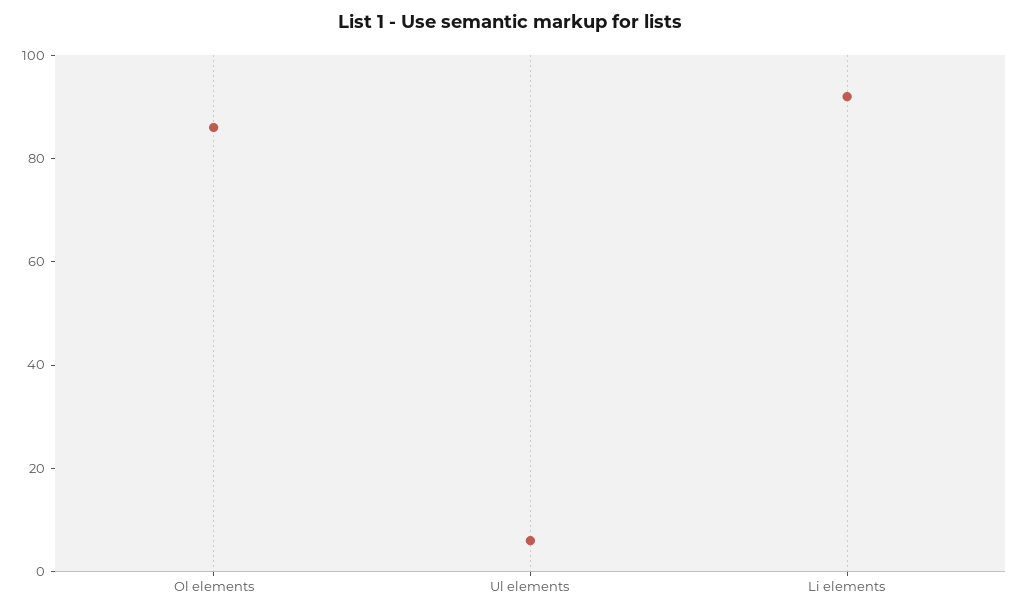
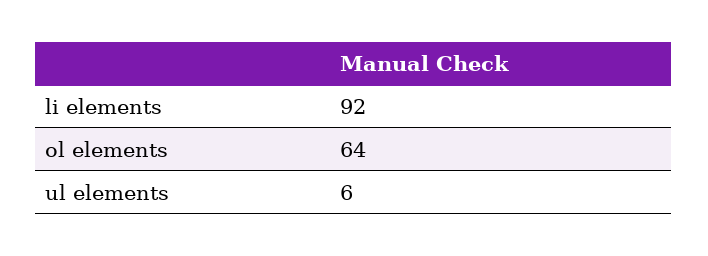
Ol elements: 85 -> 64

